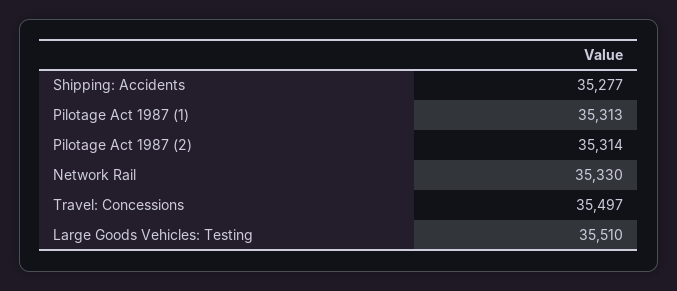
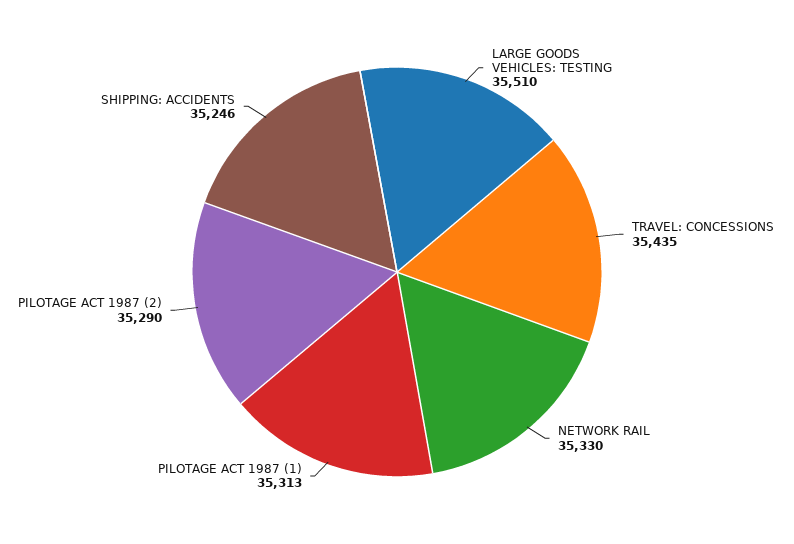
Shipping: Accidents: 35277 -> 35246
Pilotage Act 1987 (2): 35314 -> 35290
Travel: Concessions: 35497 -> 35435

